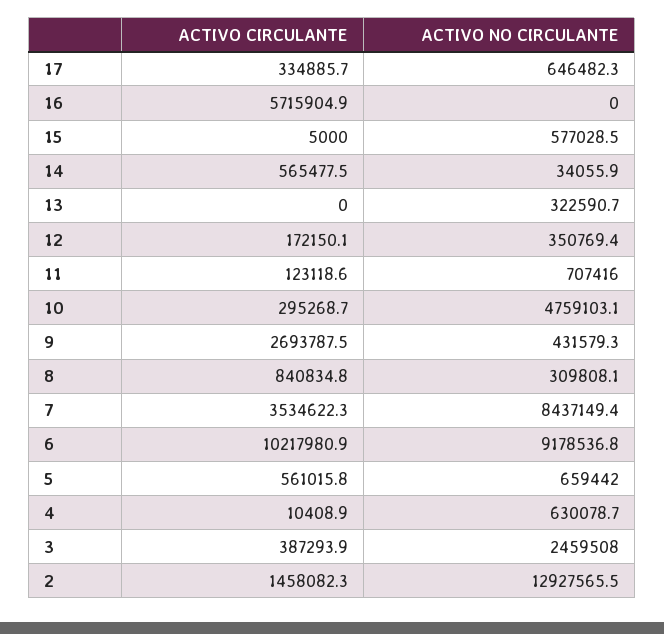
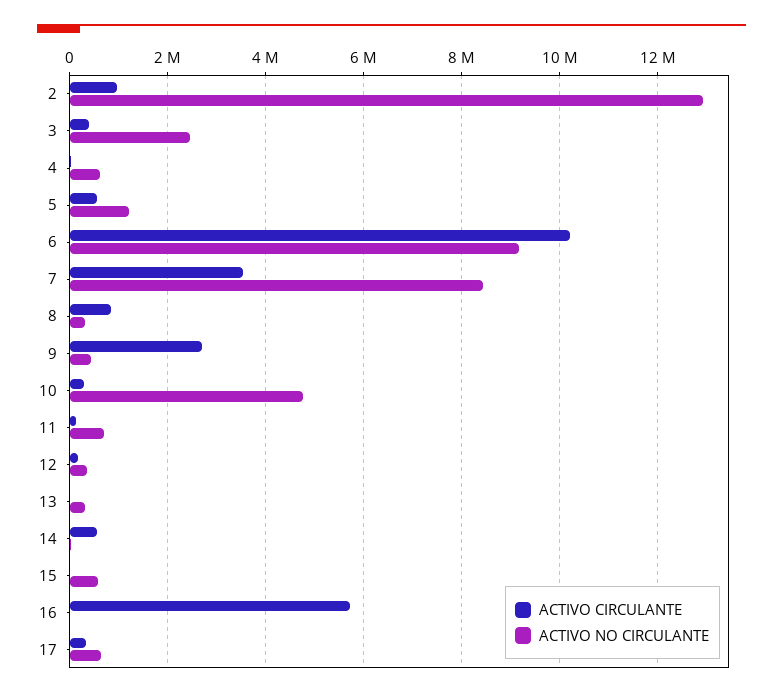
ACTIVO NO CIRCULANTE, 5: 659442 -> 1200000
ACTIVO CIRCULANTE, 2: 1458082.3 -> 1000000

